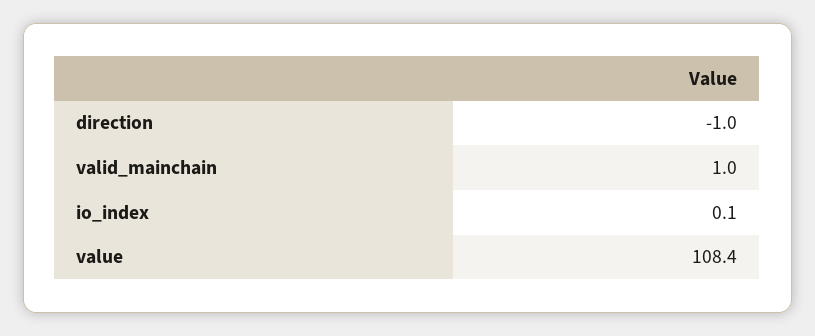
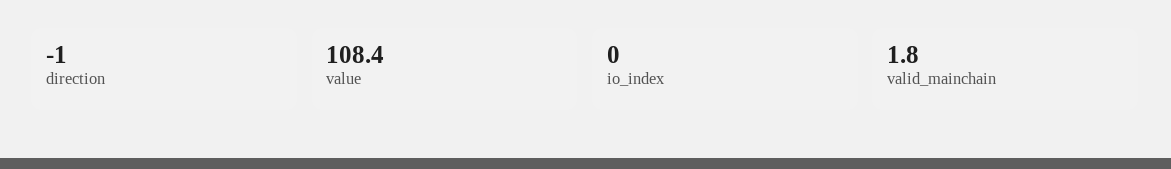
valid_mainchain: 1 -> 1.8
io_index: 0.1 -> 0

